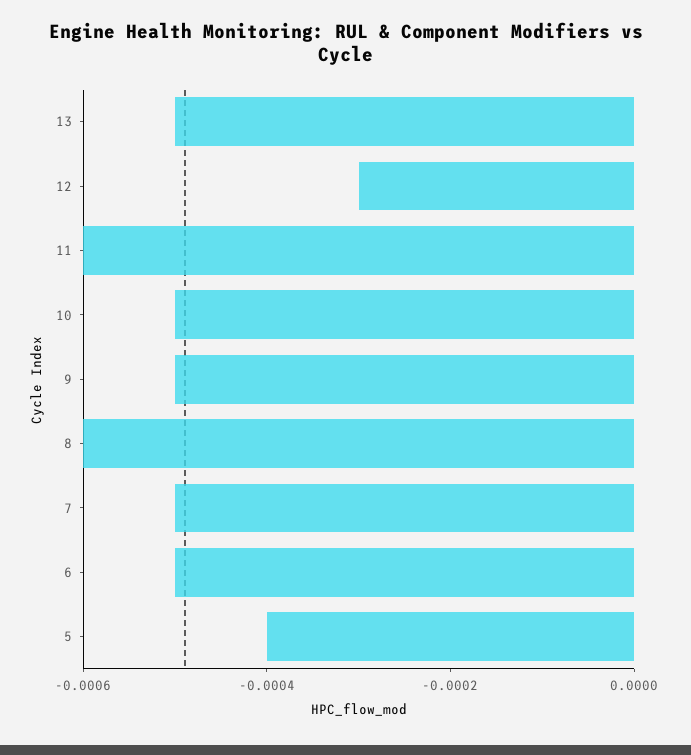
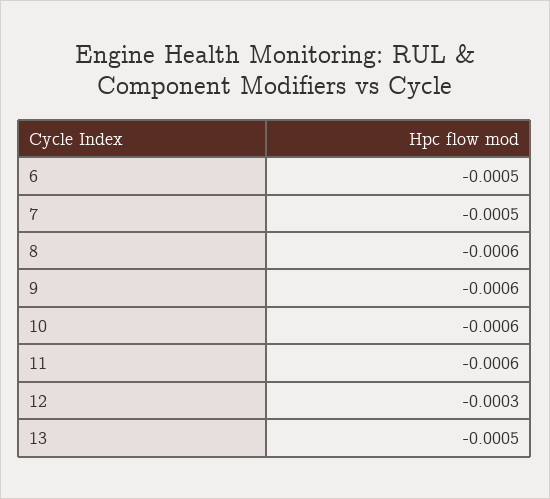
10: -0.0005 -> -0.0006
9: -0.0005 -> -0.0006
5: -0.0004 -> none

